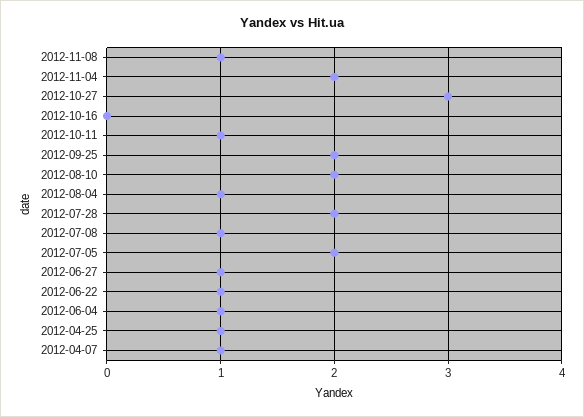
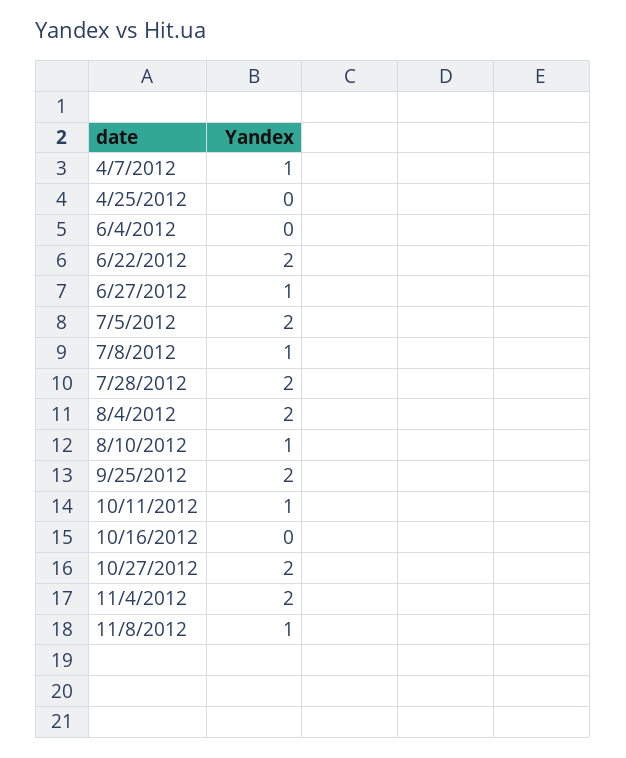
2012-10-27: 3 -> 2
2012-08-10: 2 -> 1
2012-08-04: 1 -> 2
2012-06-22: 1 -> 2
2012-06-04: 1 -> 0
2012-04-25: 1 -> 0

